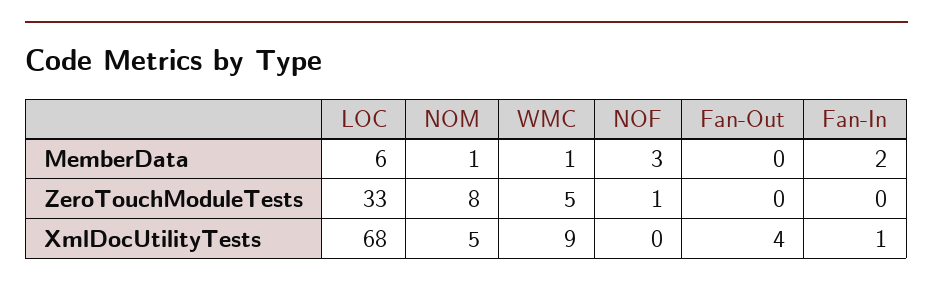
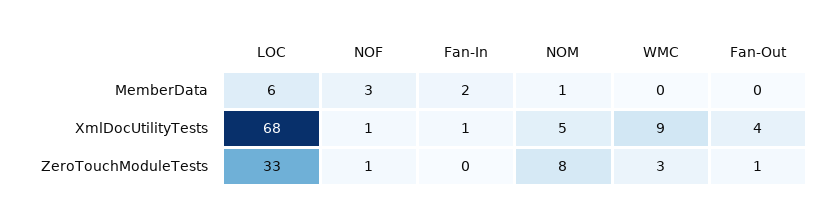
WMC, MemberData: 1 -> 0
WMC, ZeroTouchModuleTests: 5 -> 3
Fan-Out, ZeroTouchModuleTests: 0 -> 1
NOF, XmlDocUtilityTests: 0 -> 1

